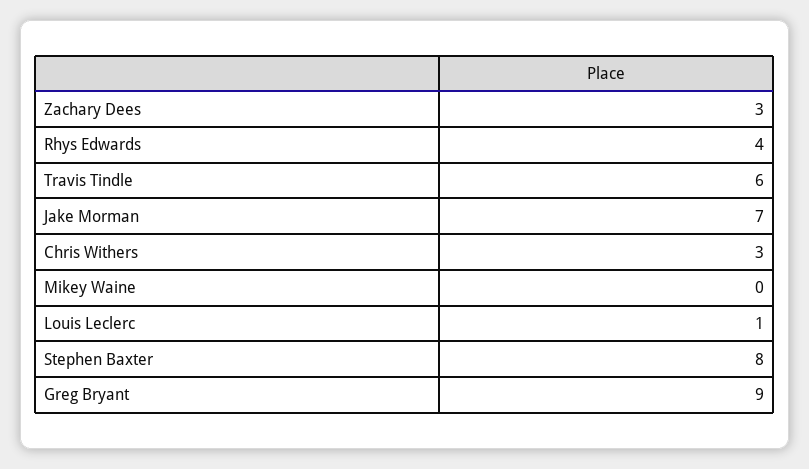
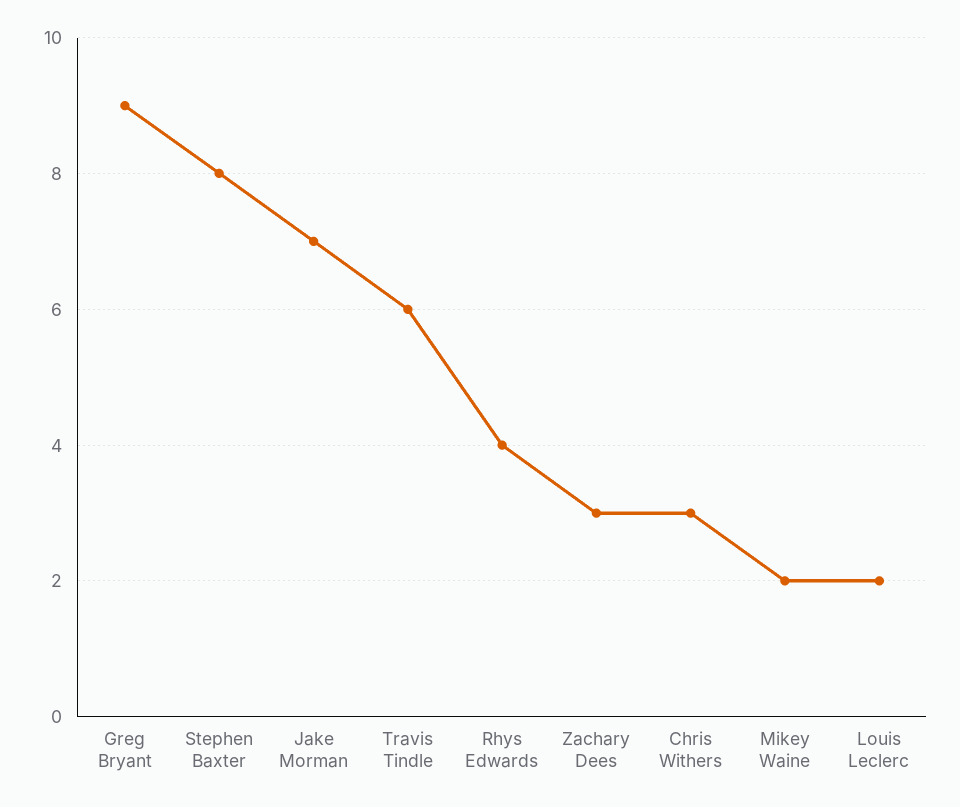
Mikey Waine: 0 -> 2
Louis Leclerc: 1 -> 2

